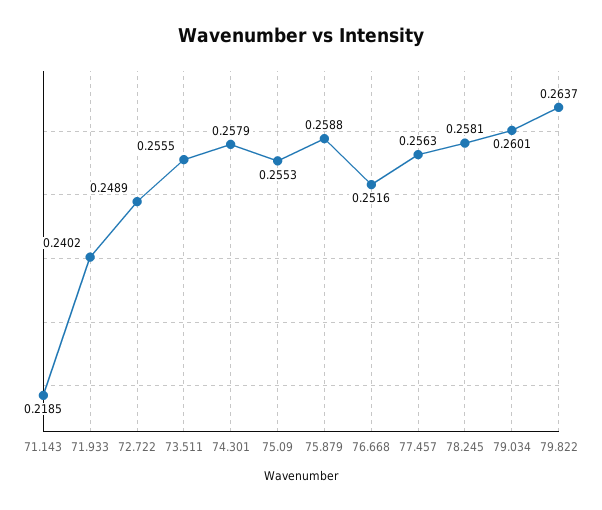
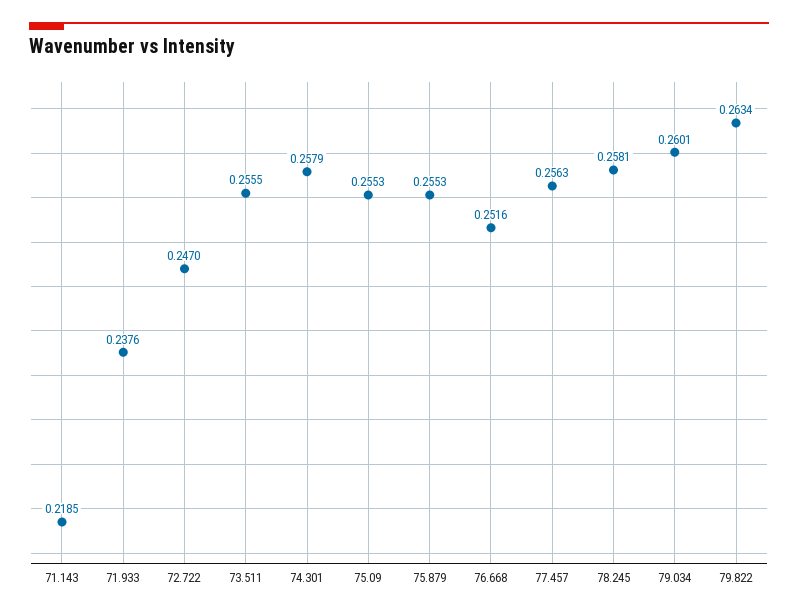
71.933: 0.2402 -> 0.2376
72.722: 0.2489 -> 0.247
75.879: 0.2588 -> 0.2553
79.822: 0.2637 -> 0.2634

